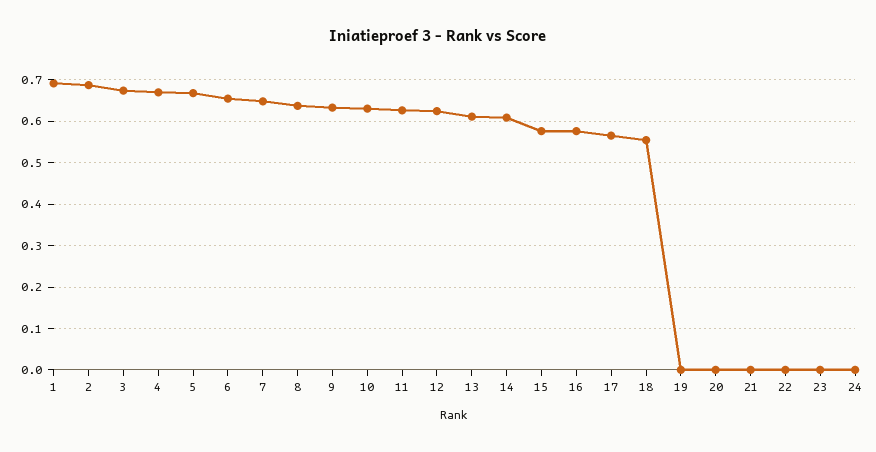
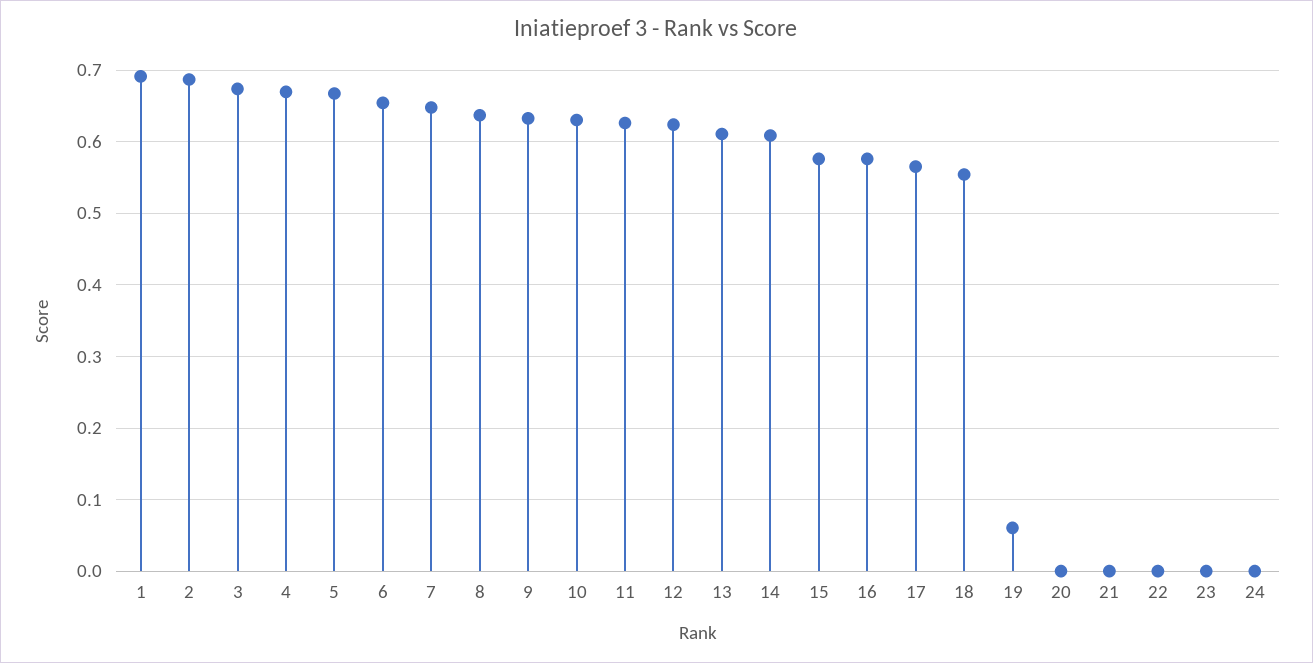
19: 0 -> 0.06

